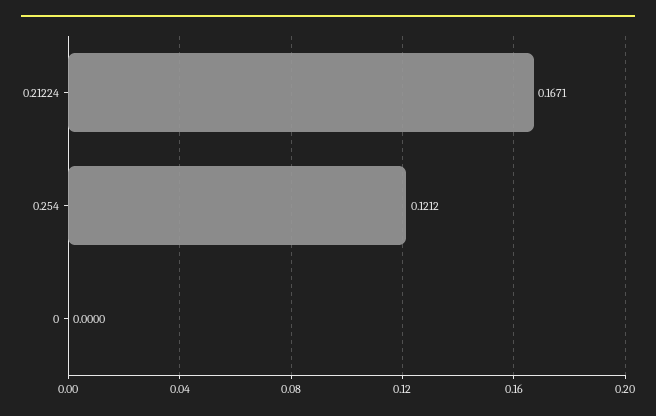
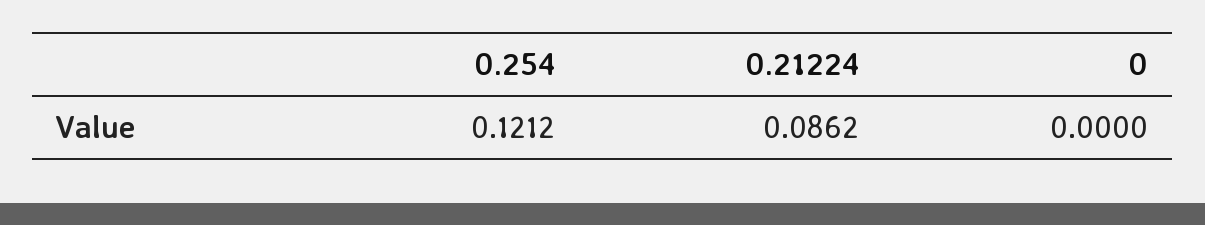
0.21224: 0.1671 -> 0.0862

